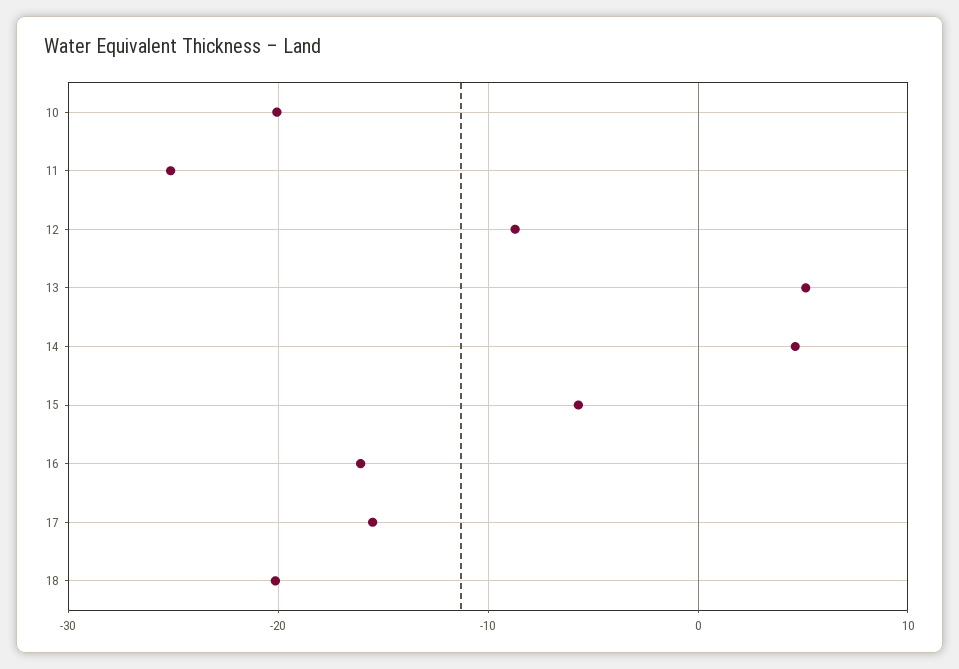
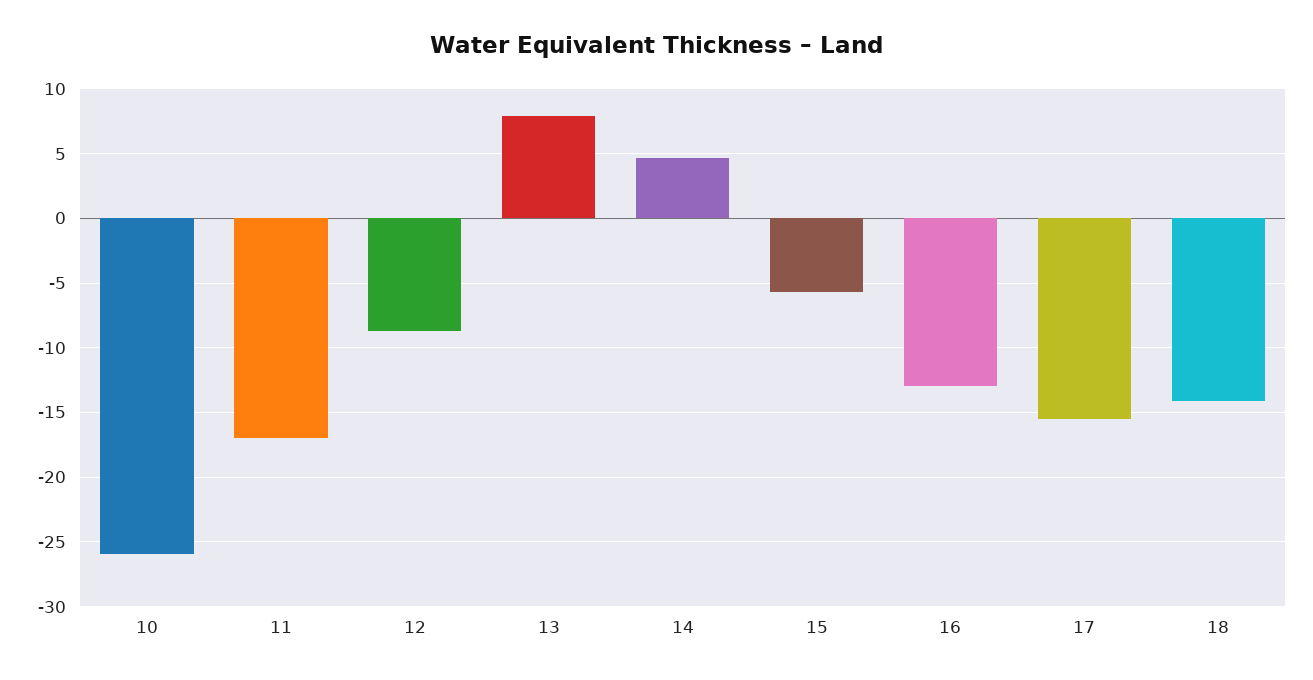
10: -20 -> -26
11: -25 -> -17
13: 5 -> 8
16: -16 -> -13
18: -20 -> -14

